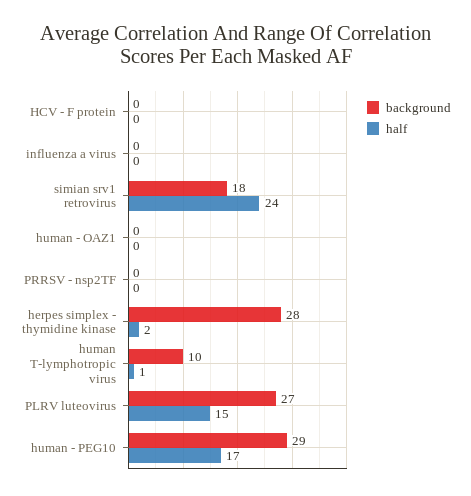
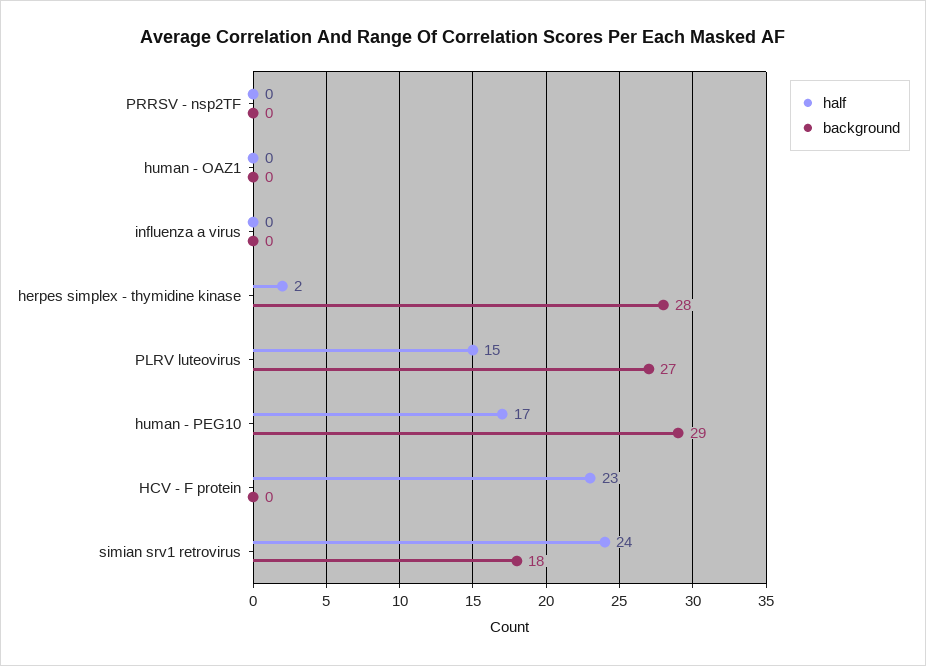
half, HCV - F protein: 0 -> 23
background, human T-lymphotropic virus: 10 -> none
half, human T-lymphotropic virus: 1 -> none

